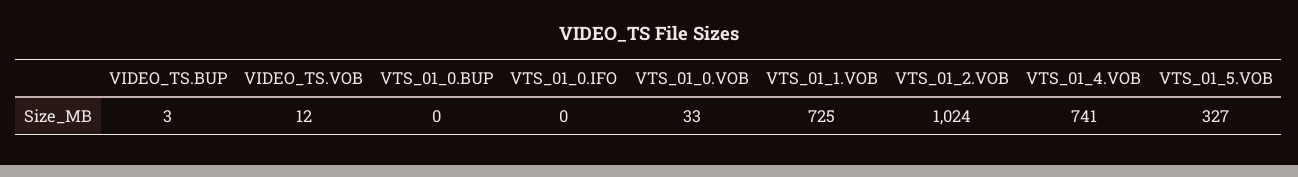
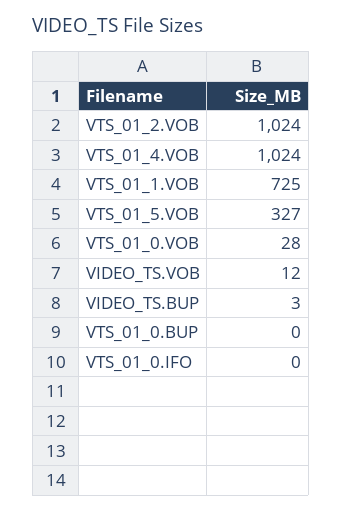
VTS_01_0.VOB: 33 -> 28
VTS_01_4.VOB: 741 -> 1024

